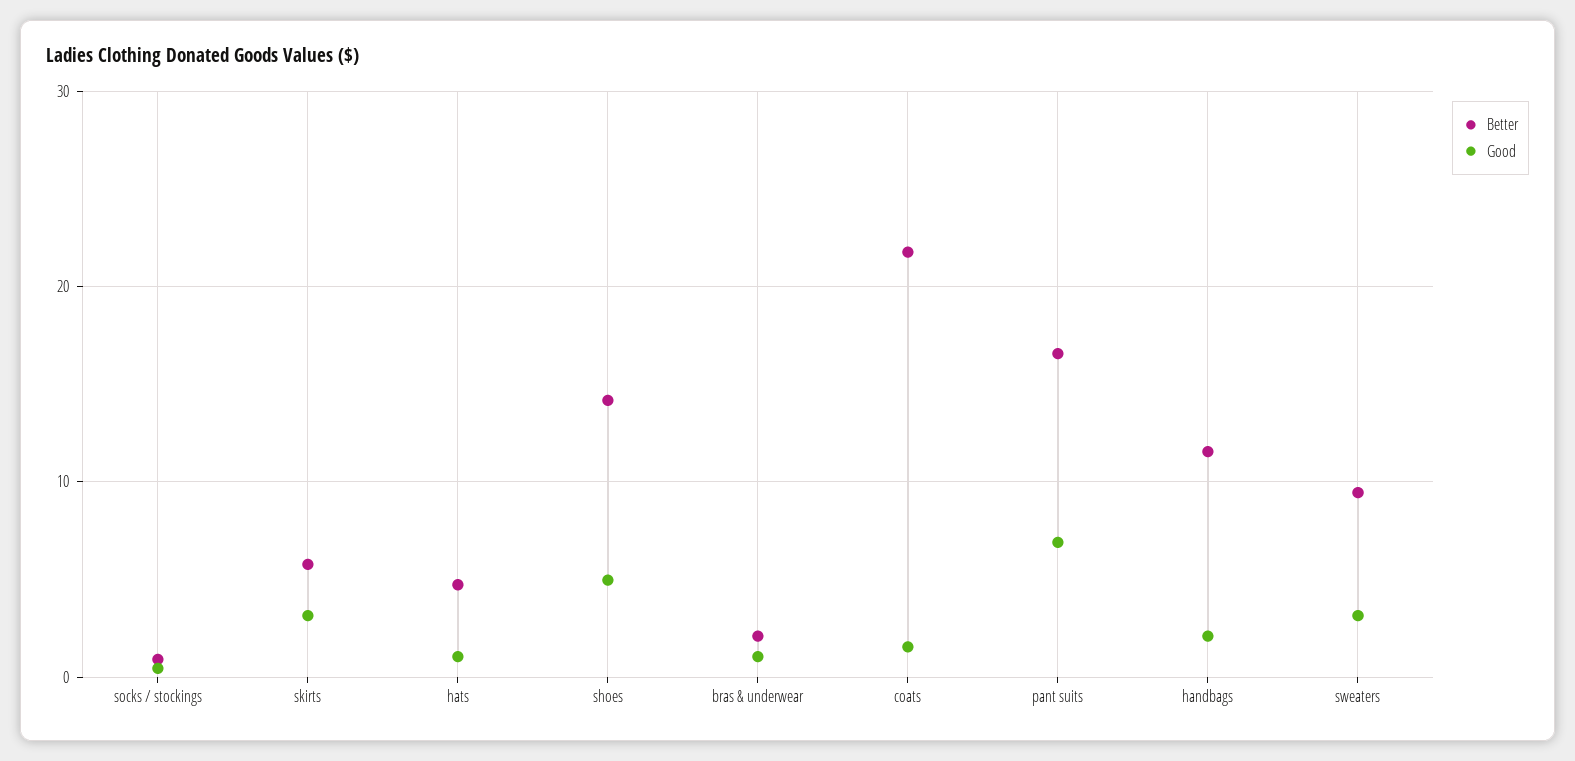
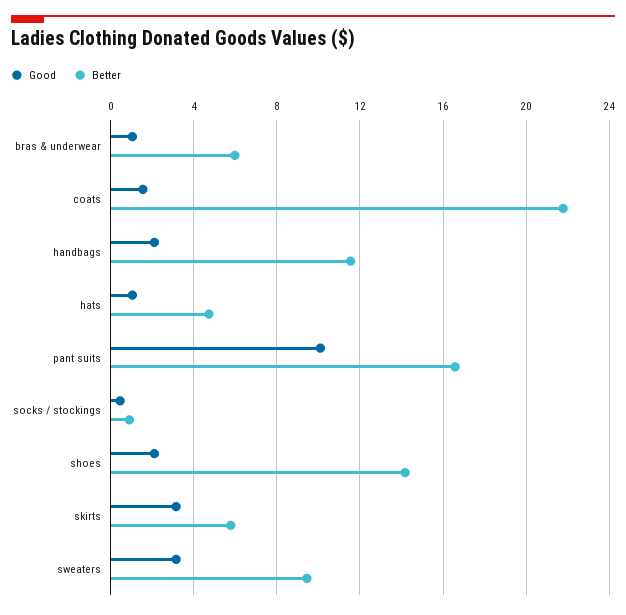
Good, shoes: 5 -> 2
Better, bras & underwear: 2 -> 6
Good, pant suits: 7 -> 10

